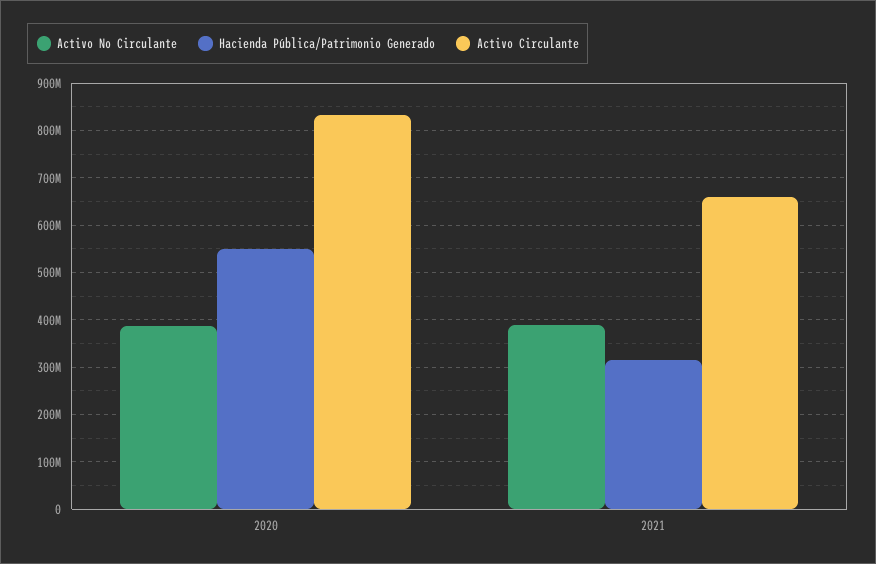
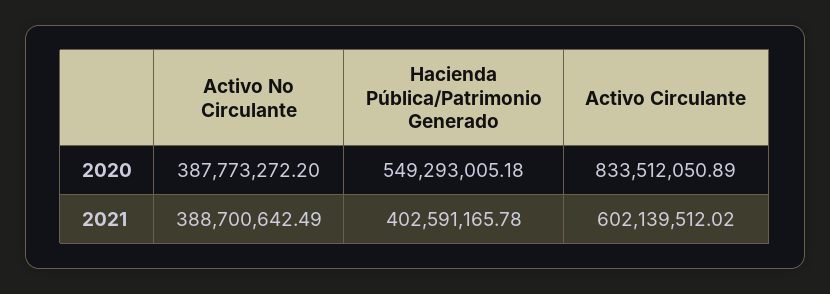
Hacienda Pública/Patrimonio Generado, 2021: 320000000 -> 402591165.78
Activo Circulante, 2021: 660000000 -> 602139512.02

